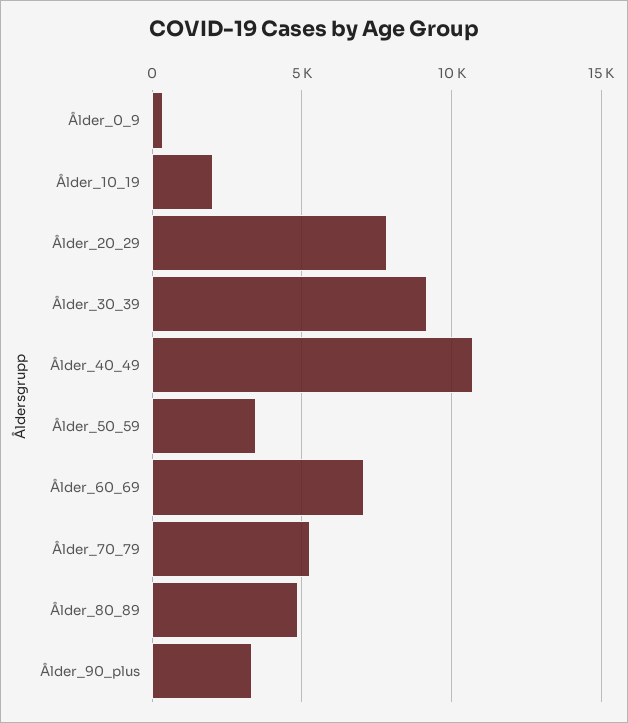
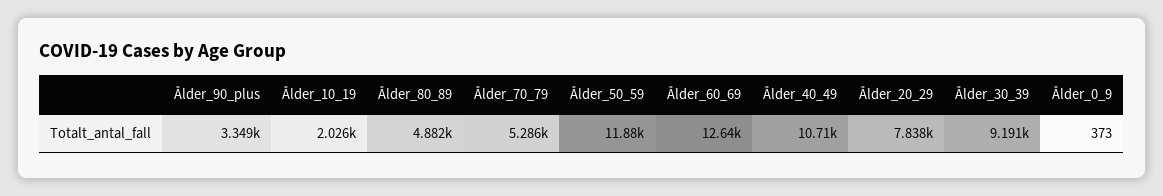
Ålder_50_59: 3500 -> 11880
Ålder_60_69: 7000 -> 12640

